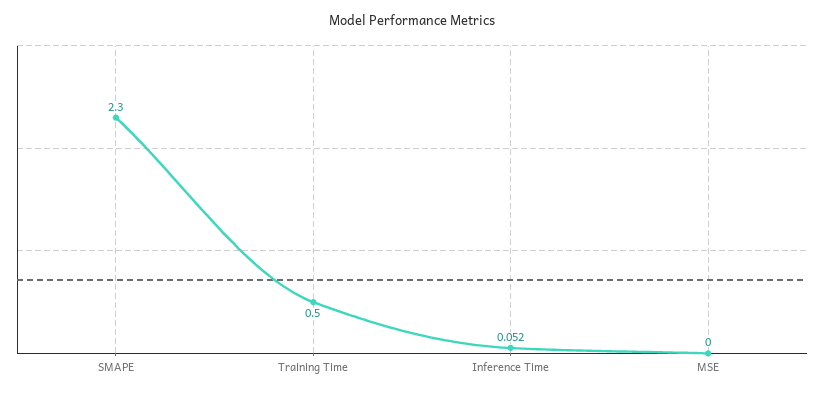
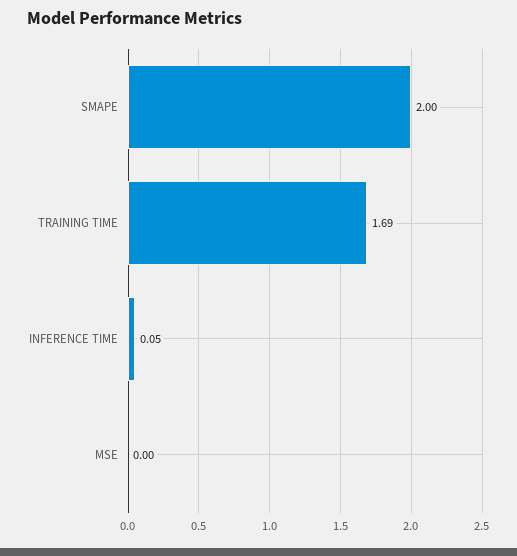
SMAPE: 2.3 -> 2
Training Time: 0.5 -> 1.69

